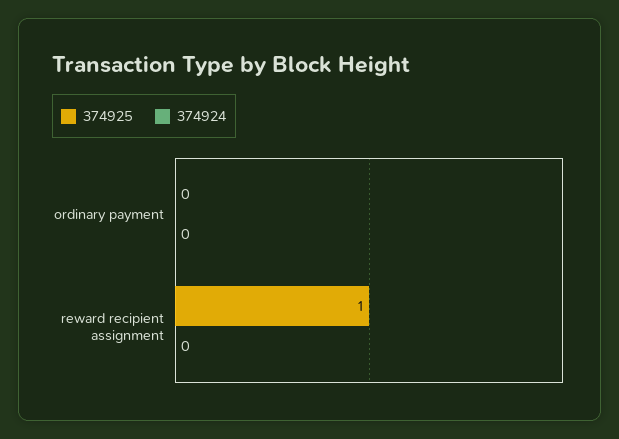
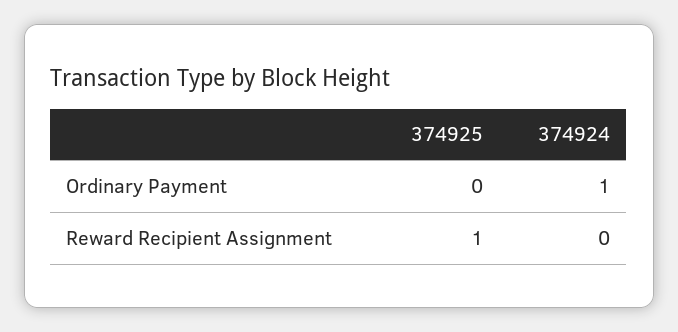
374924, ordinary payment: 0 -> 1

